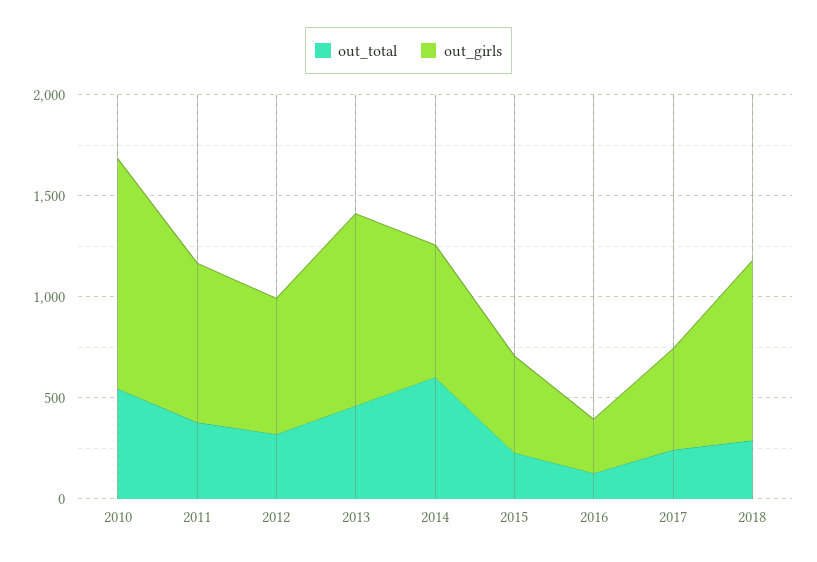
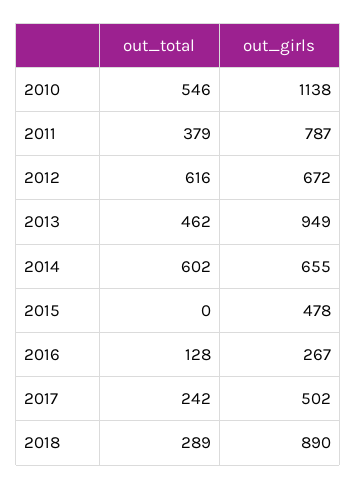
out_total, 2012: 300 -> 616
out_total, 2015: 200 -> 0

